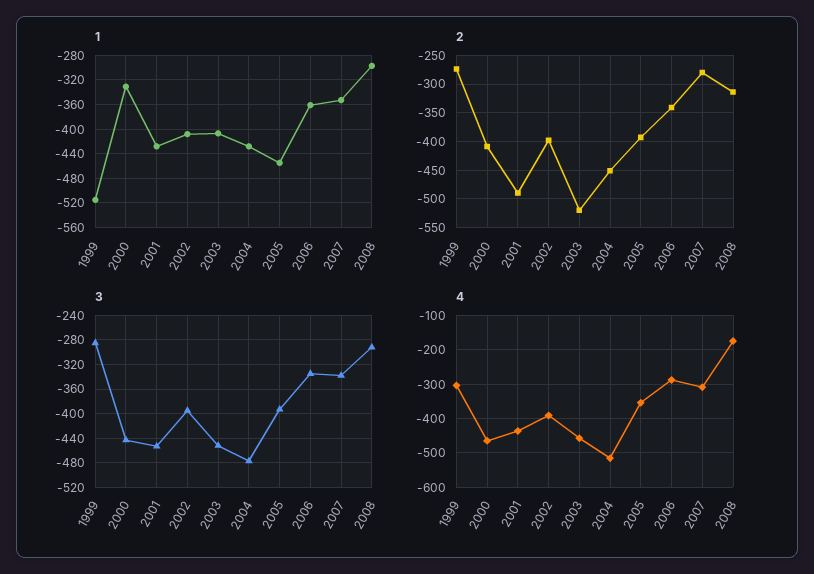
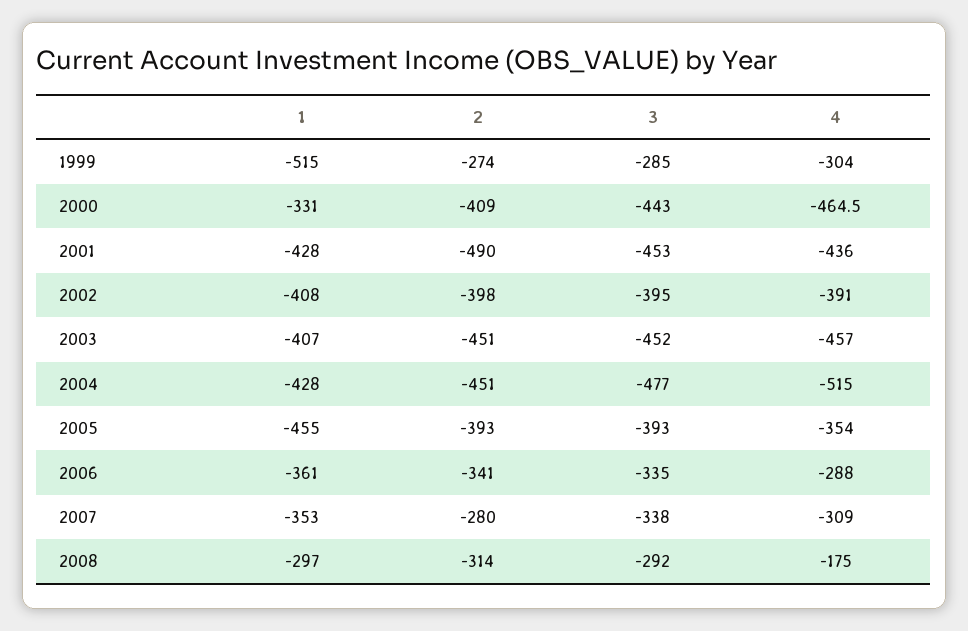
2, 2003: -525 -> -451

